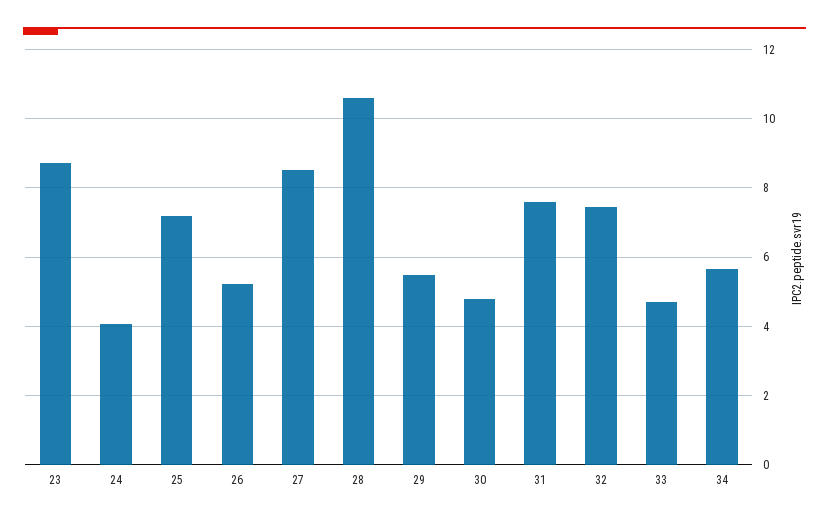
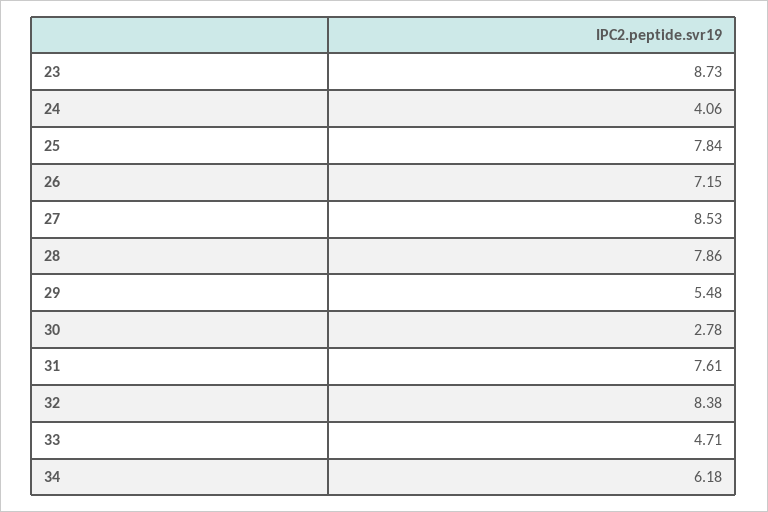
25: 7.2 -> 7.84
26: 5.2 -> 7.15
28: 10.6 -> 7.86
30: 4.8 -> 2.78
32: 7.4 -> 8.38
34: 5.6 -> 6.18

